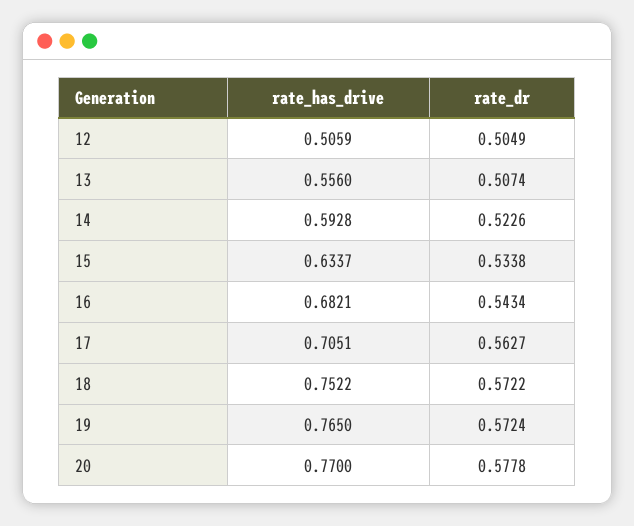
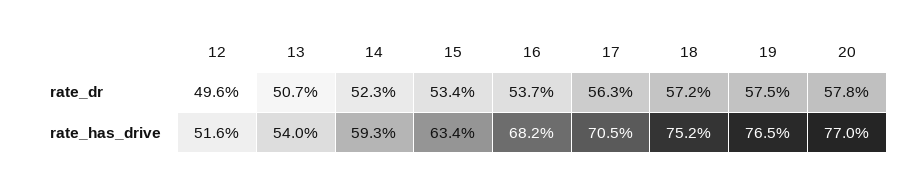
rate_has_drive, 12: 0.5059 -> 0.516
rate_dr, 12: 0.5049 -> 0.496
rate_has_drive, 13: 0.556 -> 0.54
rate_dr, 16: 0.5434 -> 0.537
rate_dr, 19: 0.5724 -> 0.575

